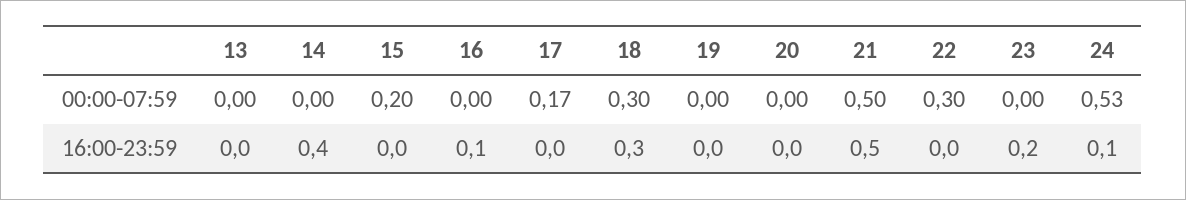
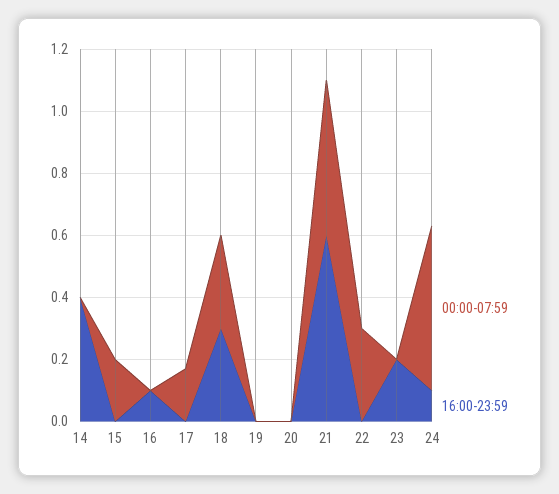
00:00-07:59, 13: 0 -> none
16:00-23:59, 13: 0 -> none
16:00-23:59, 21: 0.5 -> 0.6

